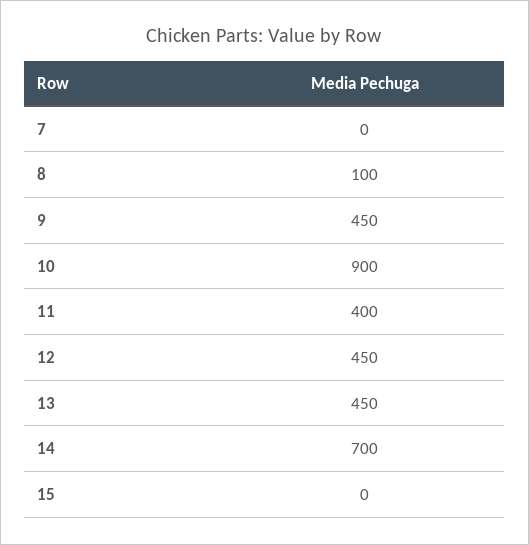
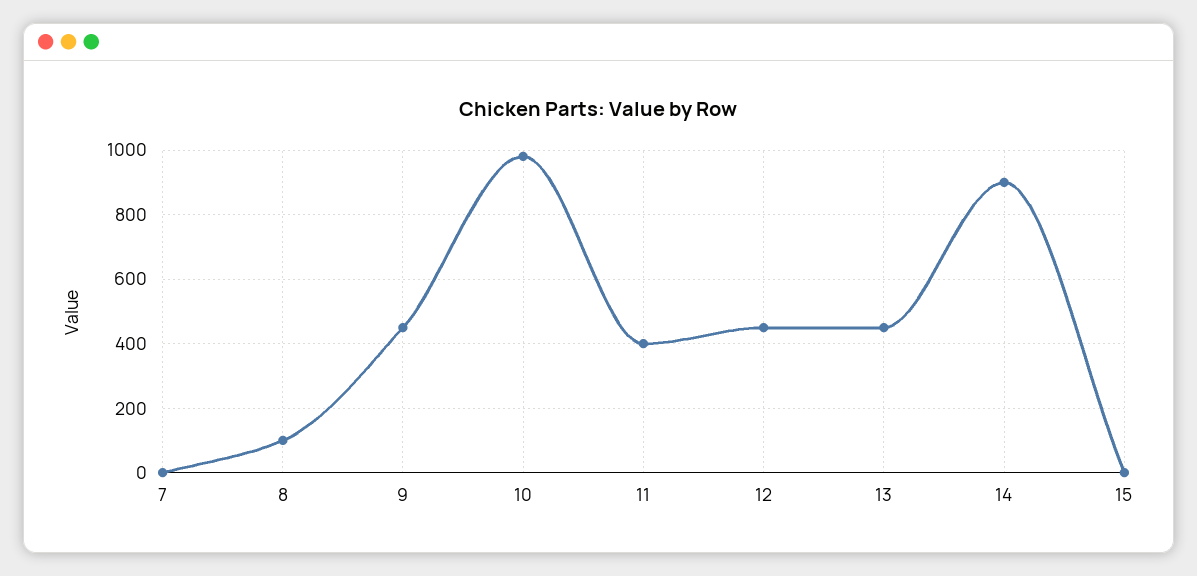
10: 900 -> 980
14: 700 -> 900

